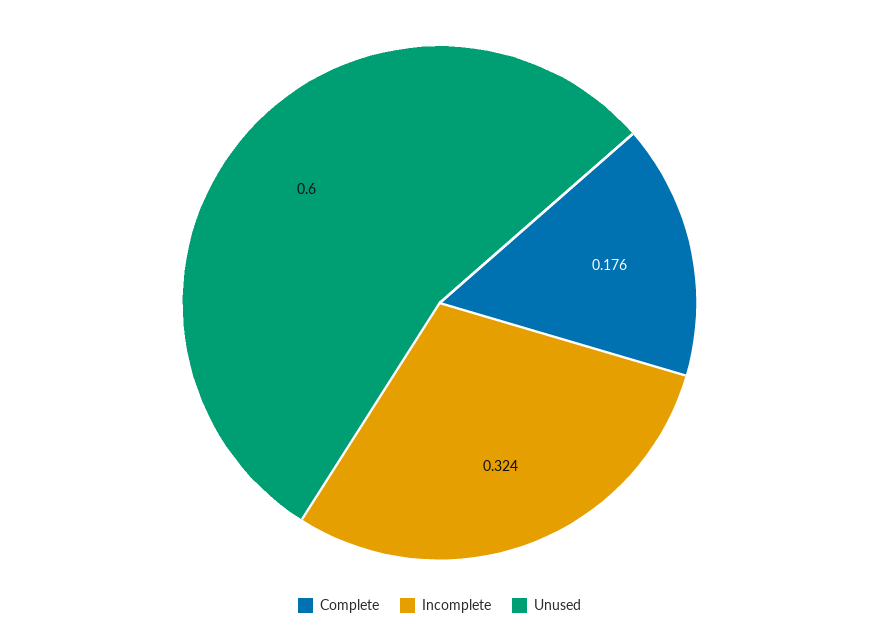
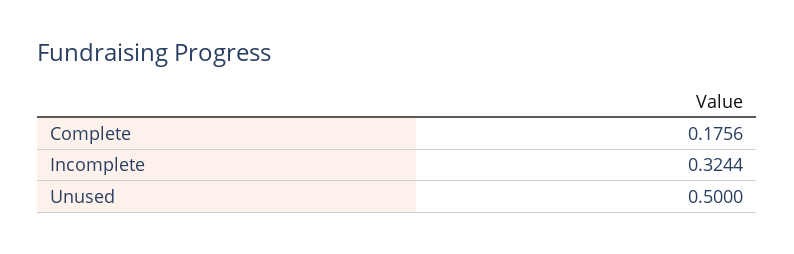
Unused: 0.6 -> 0.5

